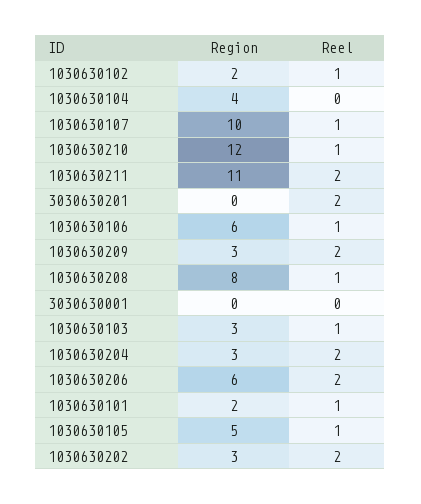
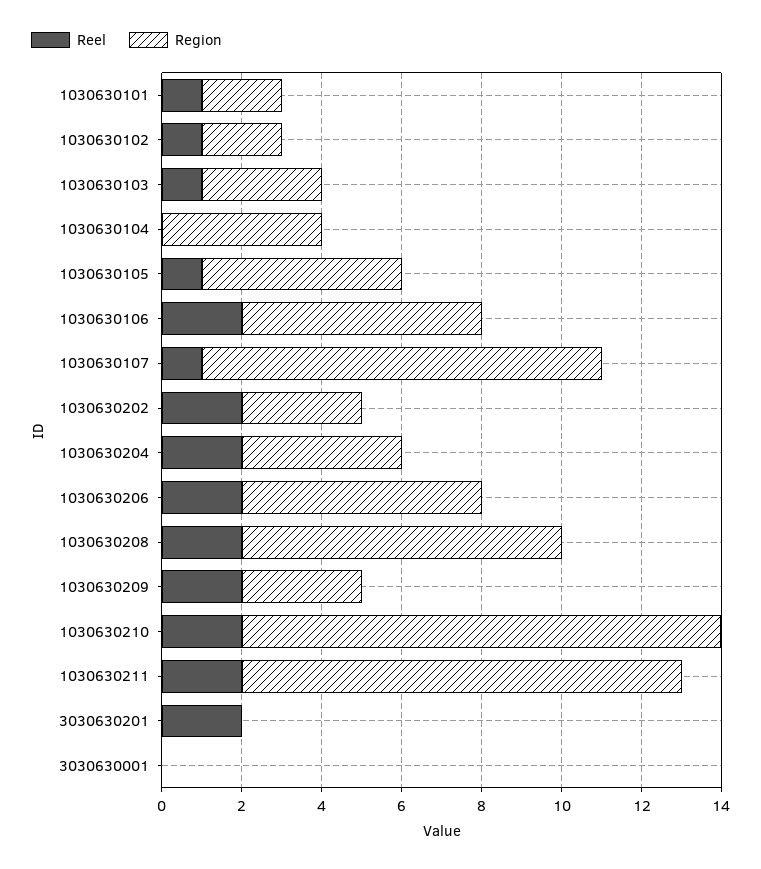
Reel, 1030630210: 1 -> 2
Reel, 1030630106: 1 -> 2
Reel, 1030630208: 1 -> 2
Region, 1030630204: 3 -> 4

